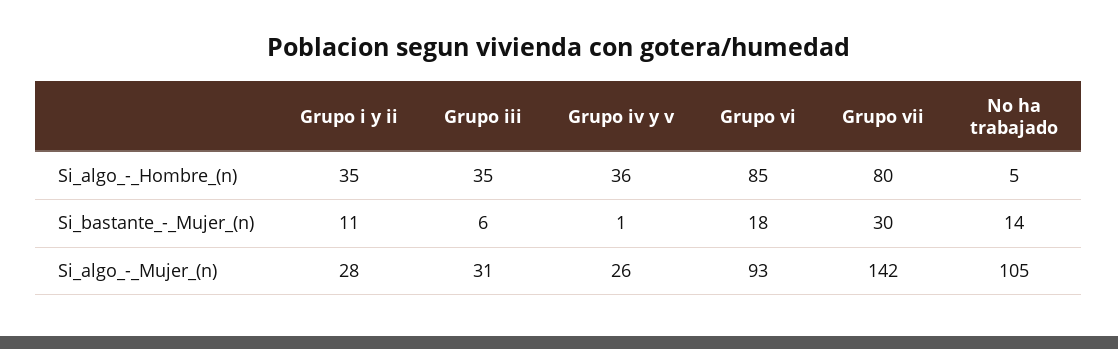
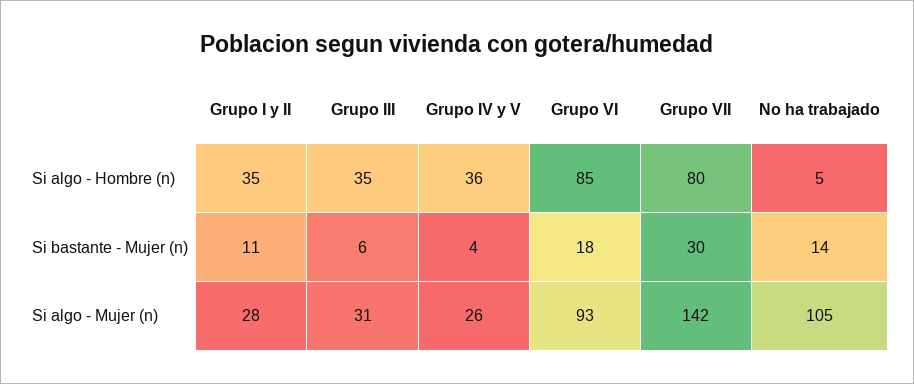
Grupo iv y v, Si_bastante_-_Mujer_(n): 1 -> 4

